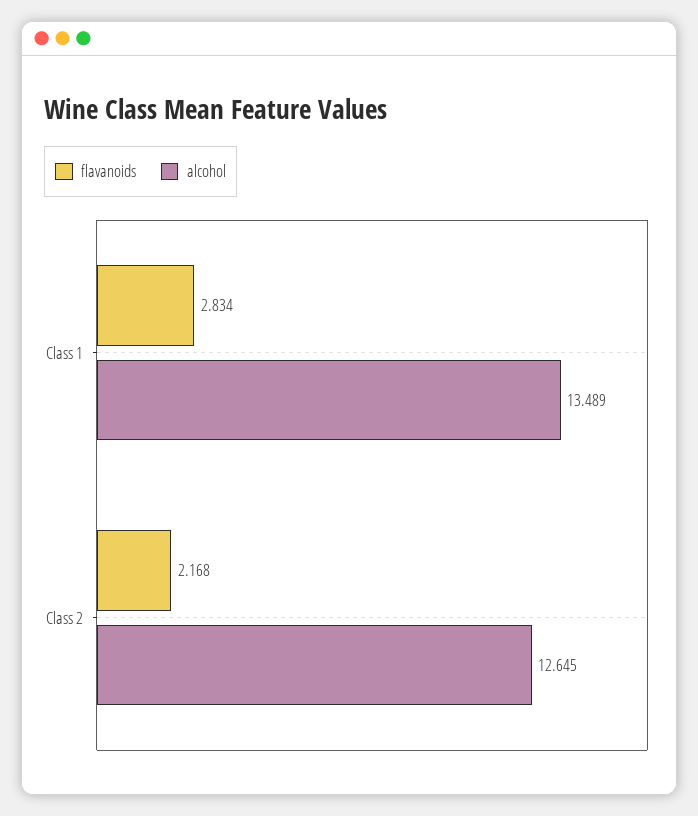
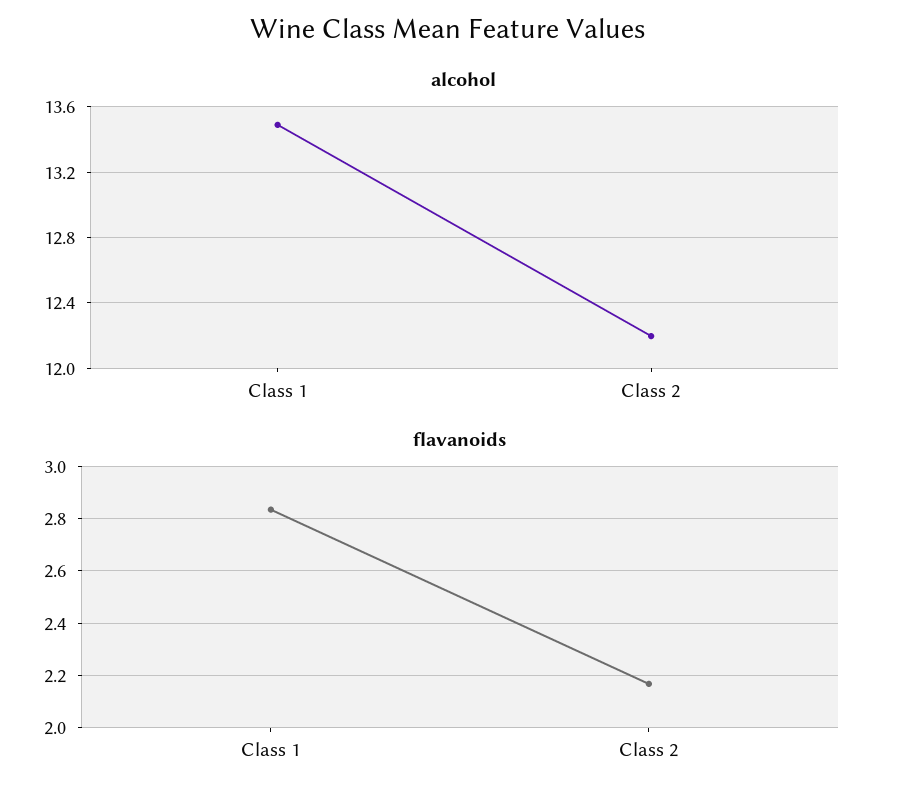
alcohol, Class 2: 12.645 -> 12.2

